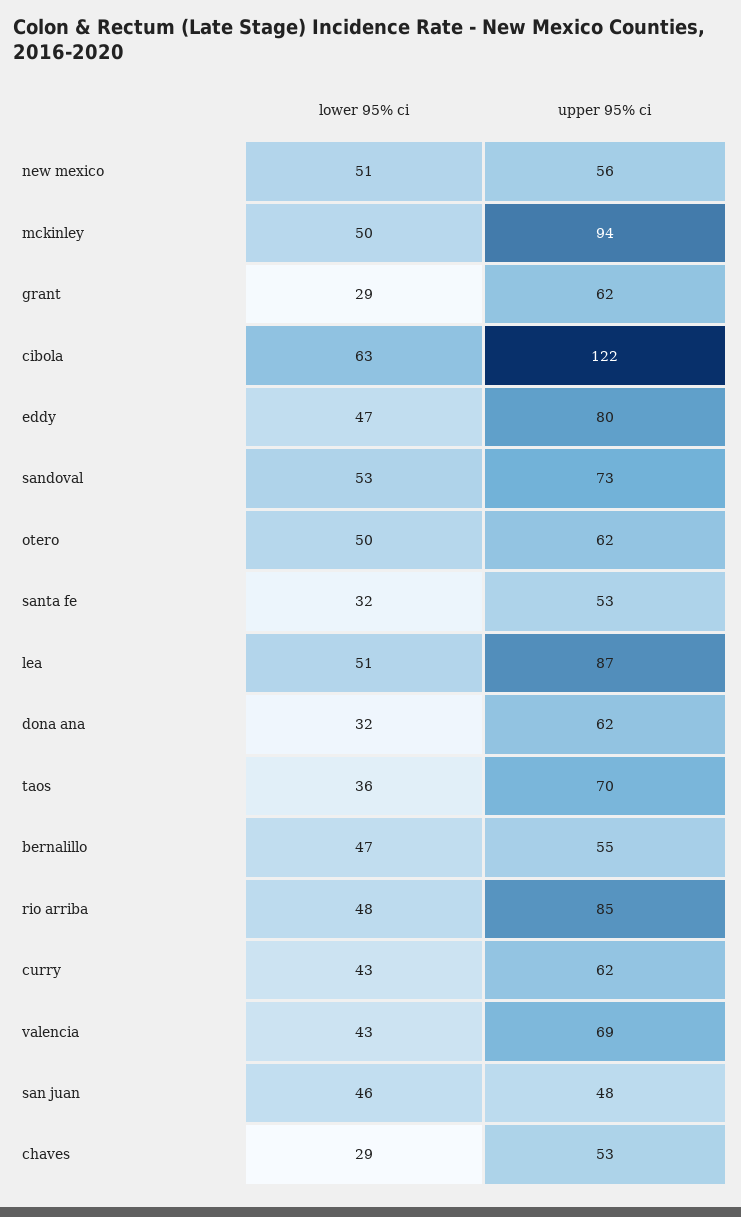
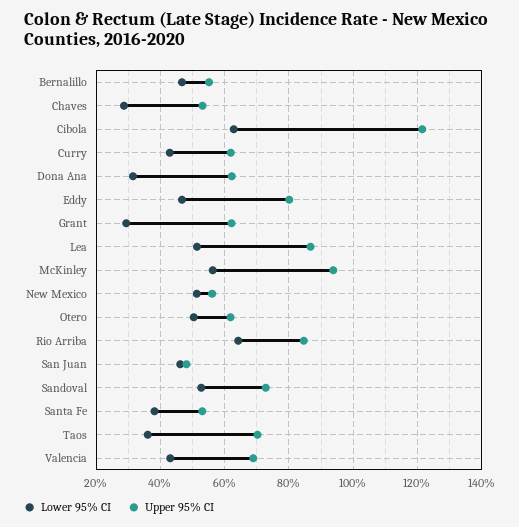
lower 95% ci, mckinley: 50 -> 56
lower 95% ci, santa fe: 32 -> 38
lower 95% ci, rio arriba: 48 -> 64

